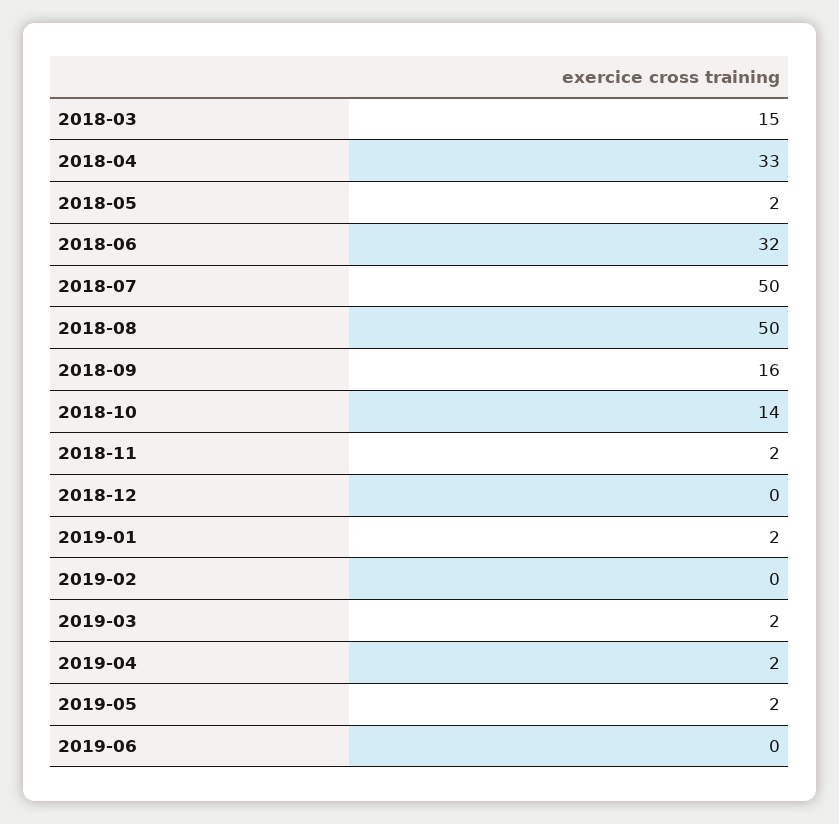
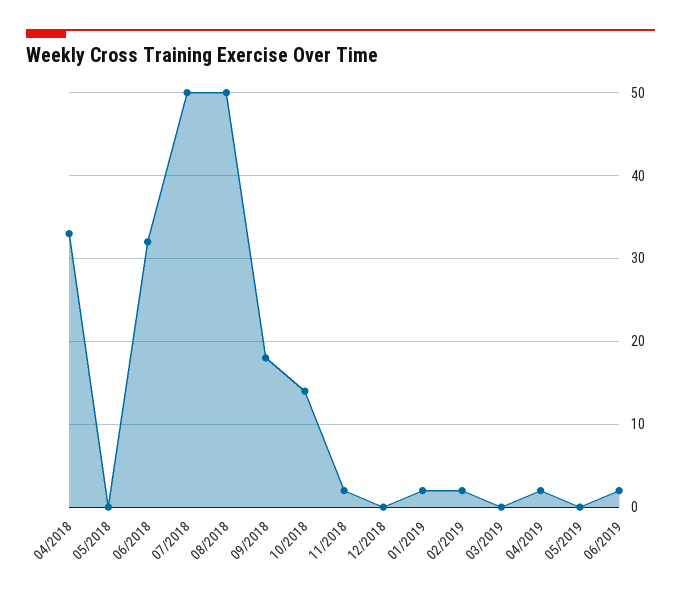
2018-03: 15 -> none
2018-05: 2 -> 0
2018-09: 16 -> 18
2019-02: 0 -> 2
2019-03: 2 -> 0
2019-05: 2 -> 0
2019-06: 0 -> 2

